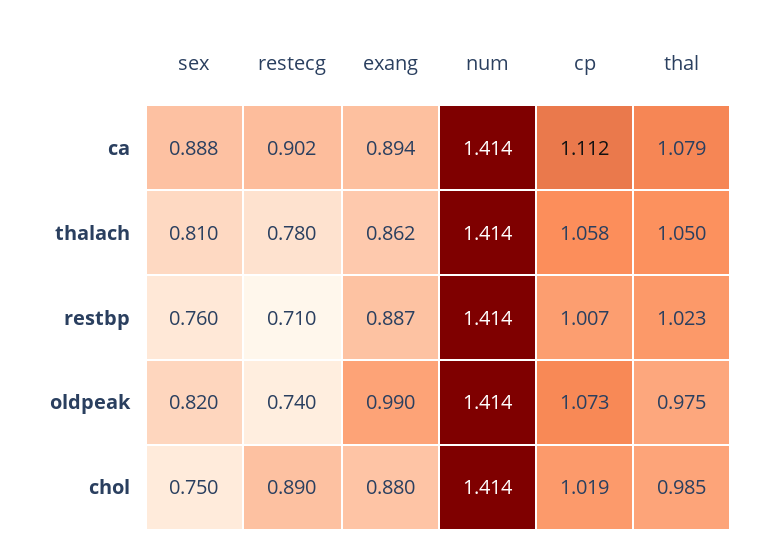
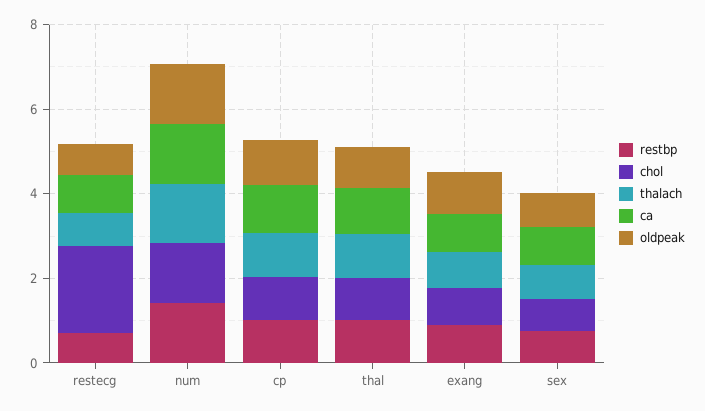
chol, restecg: 0.89 -> 2

